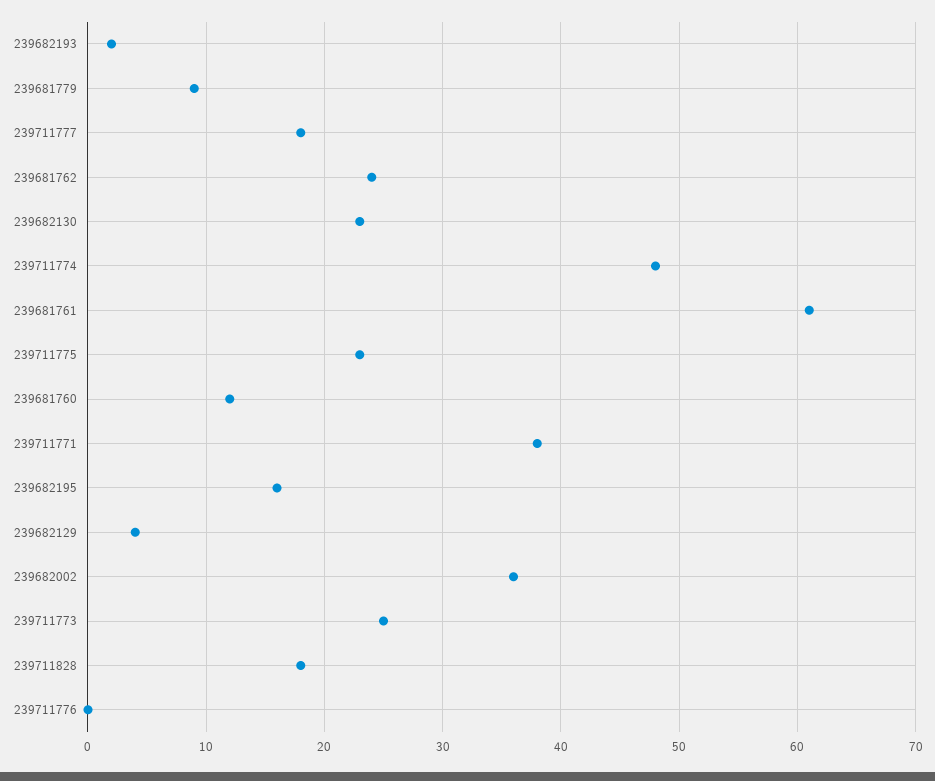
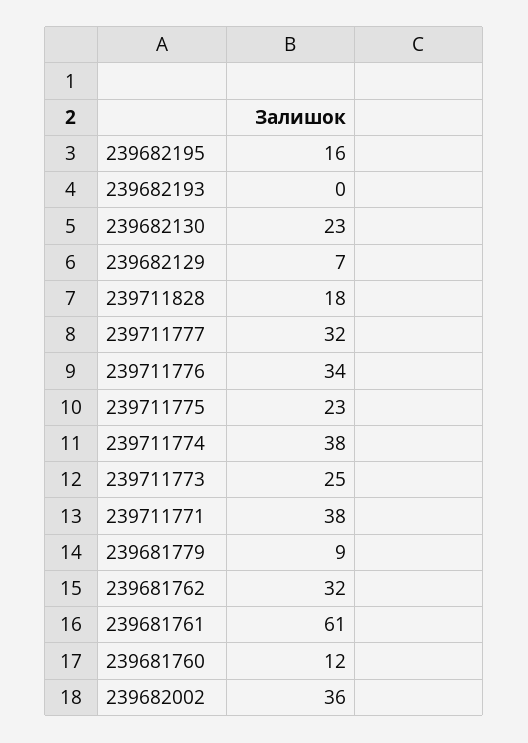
239682193: 2 -> 0
239711777: 18 -> 32
239681762: 24 -> 32
239711774: 48 -> 38
239682129: 4 -> 7
239711776: 0 -> 34

